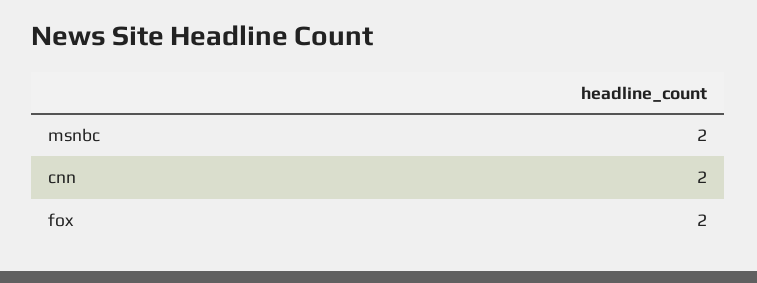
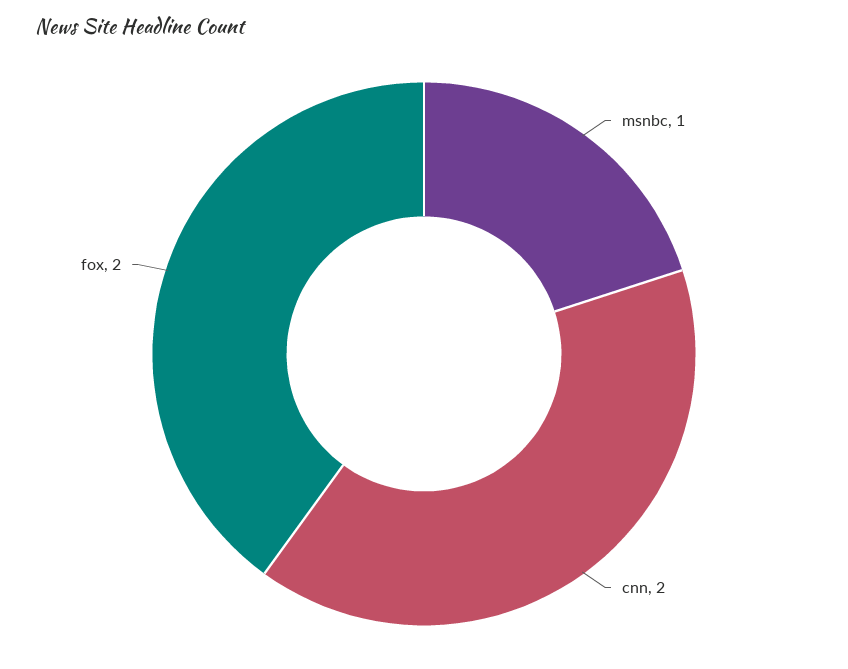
msnbc: 2 -> 1

